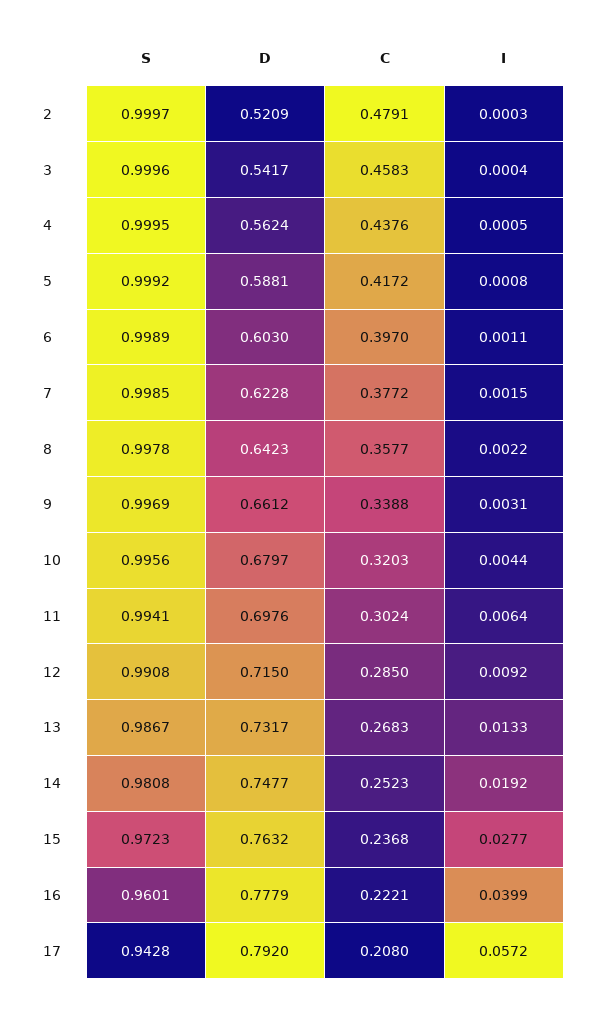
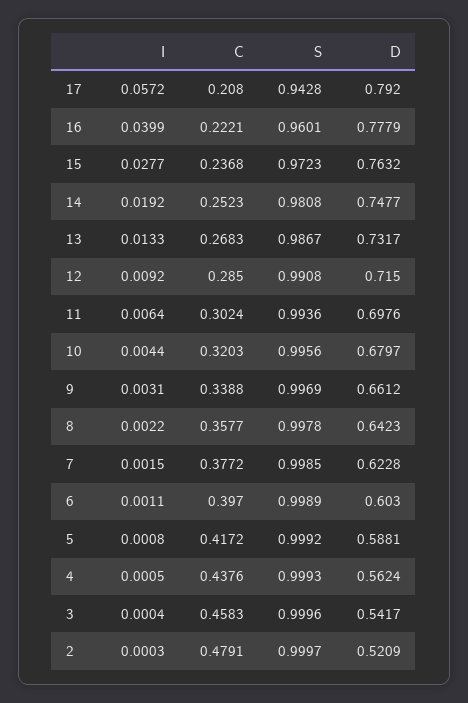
S, 4: 0.9995 -> 0.9993
S, 11: 0.9941 -> 0.9936

